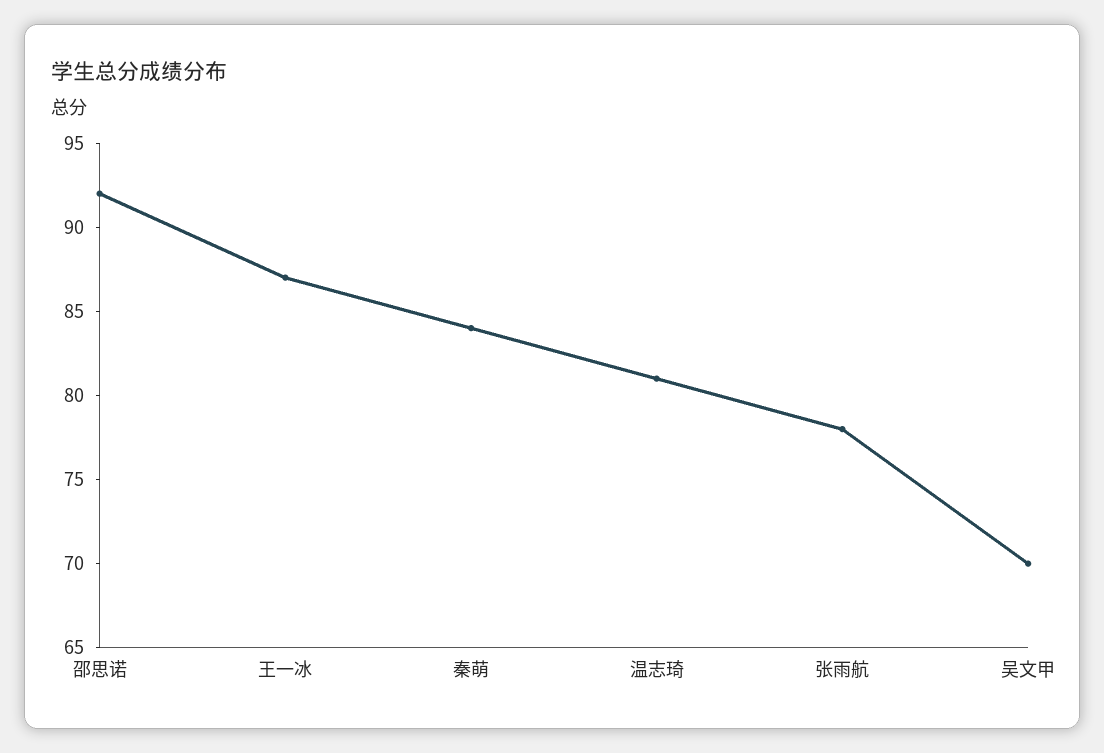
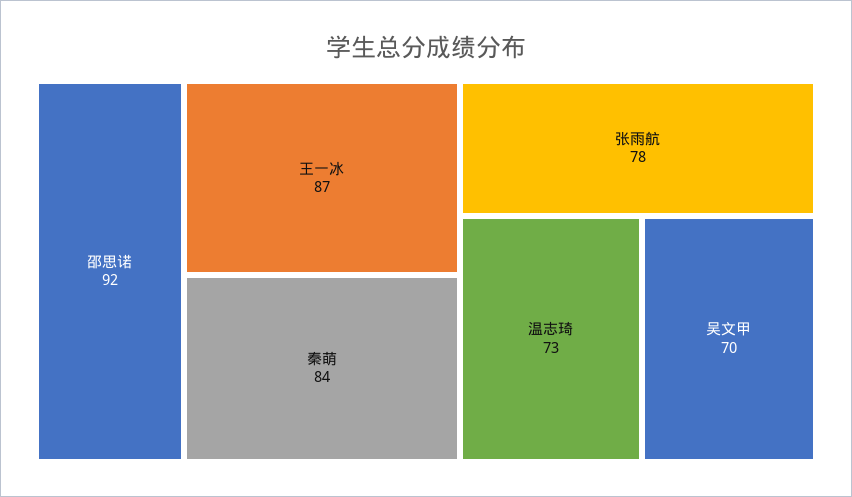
温志琦: 81 -> 73

